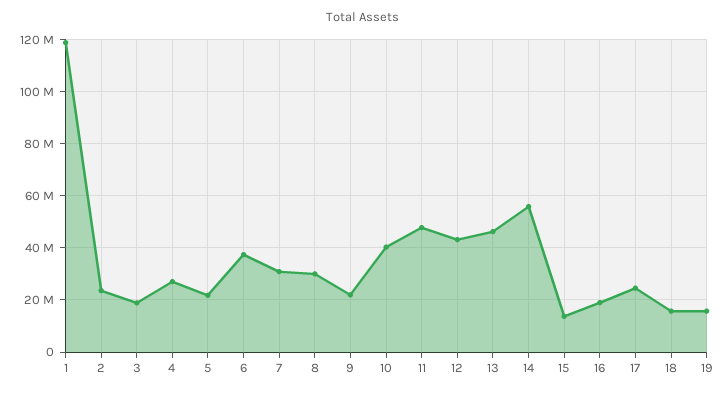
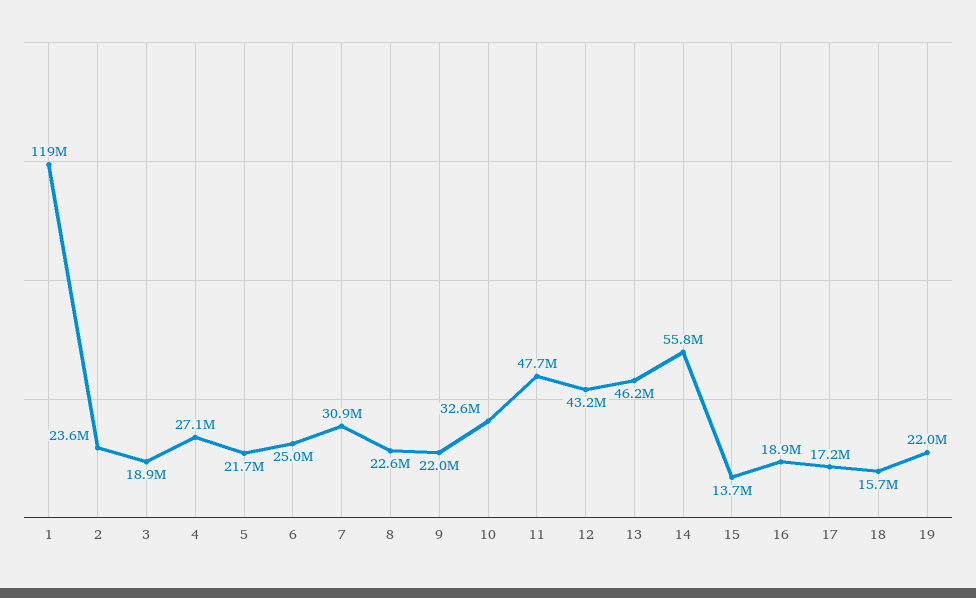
6: 37500000 -> 25000000
8: 30000000 -> 22600000
10: 40000000 -> 32600000
17: 25000000 -> 17200000
19: 15000000 -> 22000000

